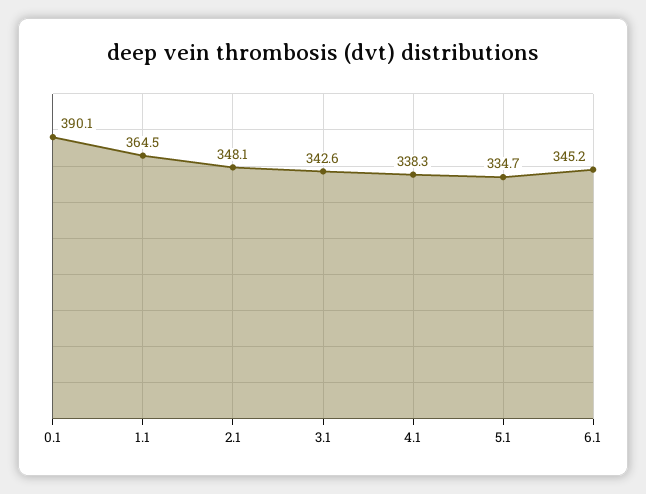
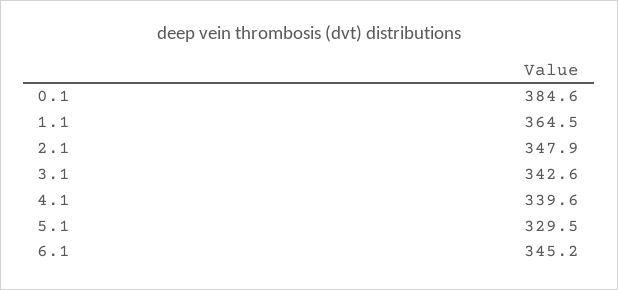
0.1: 390.1 -> 384.6
2.1: 348.1 -> 347.9
4.1: 338.3 -> 339.6
5.1: 334.7 -> 329.5

